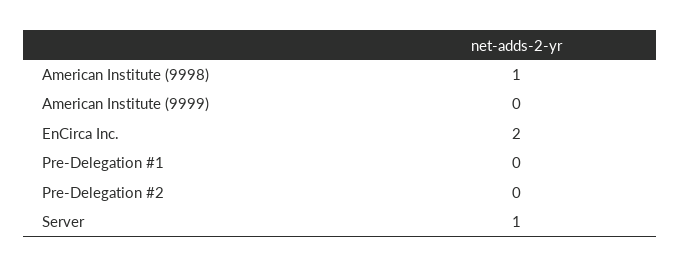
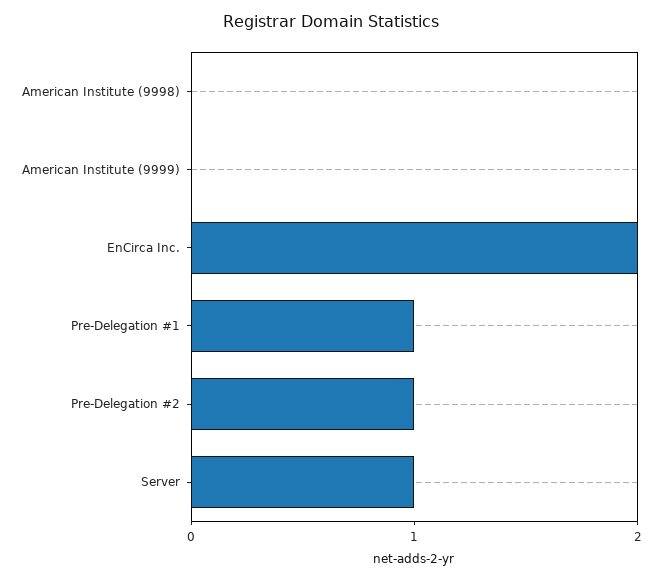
American Institute (9998): 1 -> 0
Pre-Delegation #1: 0 -> 1
Pre-Delegation #2: 0 -> 1

